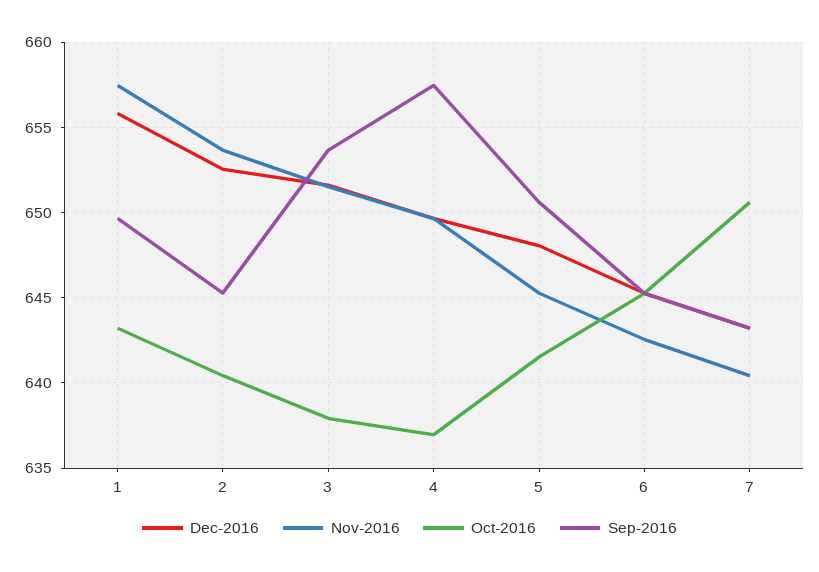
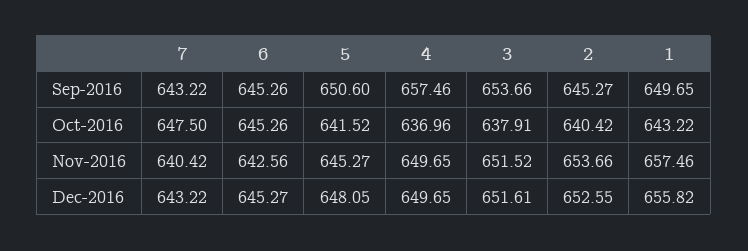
Oct-2016, 7: 650.5 -> 647.5

